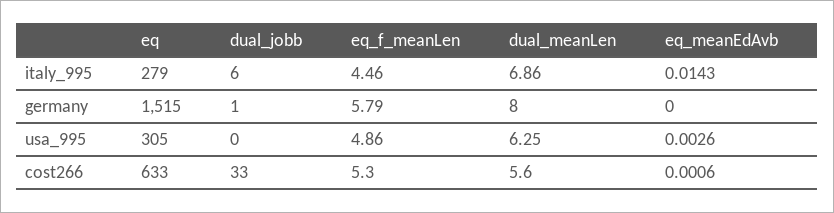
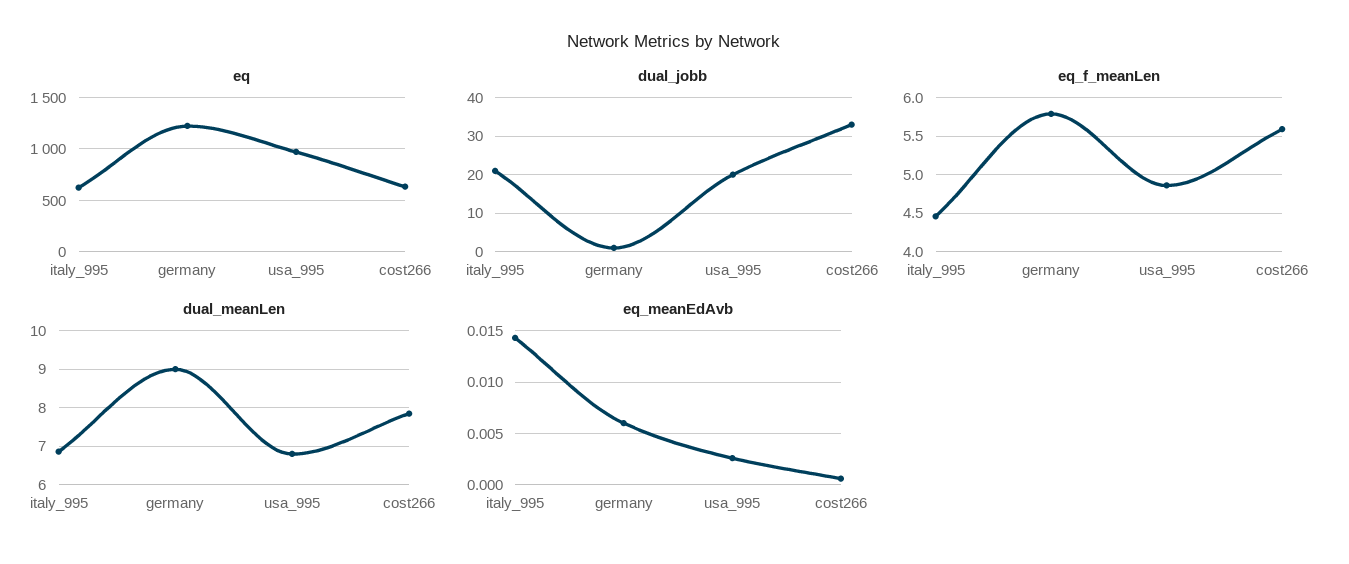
eq, italy_995: 279 -> 600
dual_jobb, italy_995: 6 -> 20
eq, germany: 1515 -> 1200
dual_meanLen, germany: 8 -> 9
eq_meanEdAvb, germany: 0 -> 0.006
eq, usa_995: 305 -> 1000
dual_jobb, usa_995: 0 -> 20
dual_meanLen, usa_995: 6.25 -> 6.8
eq_f_meanLen, cost266: 5.3 -> 5.6
dual_meanLen, cost266: 5.6 -> 7.8

